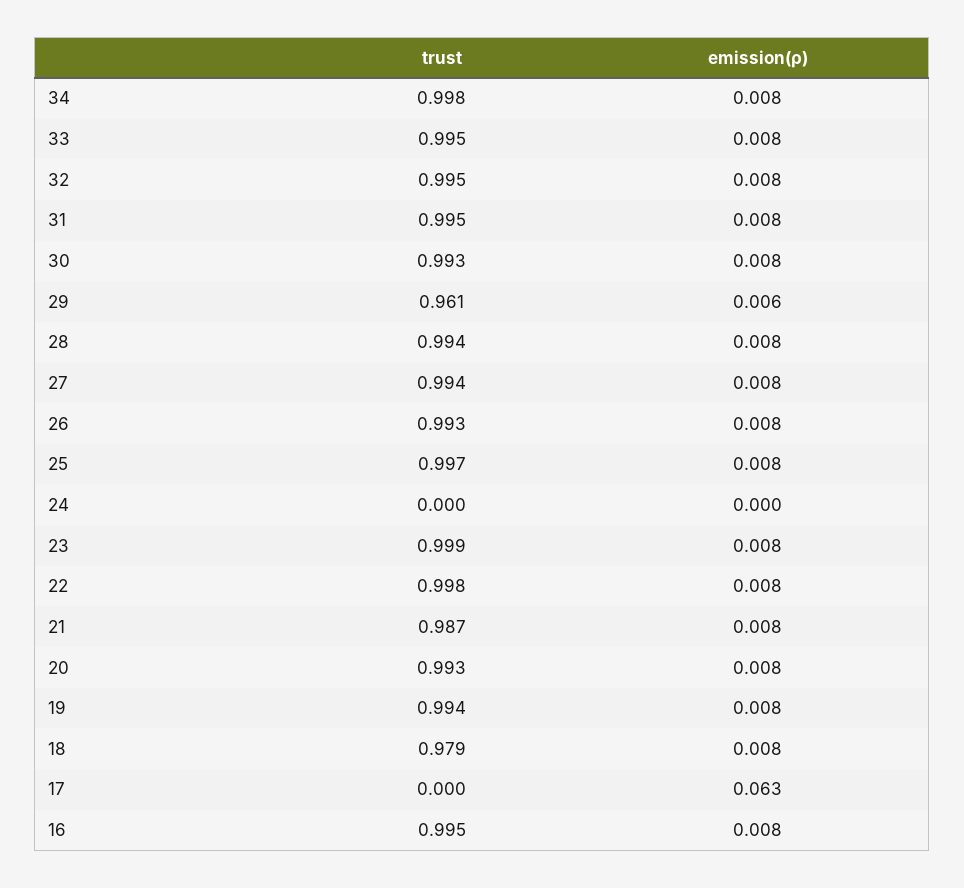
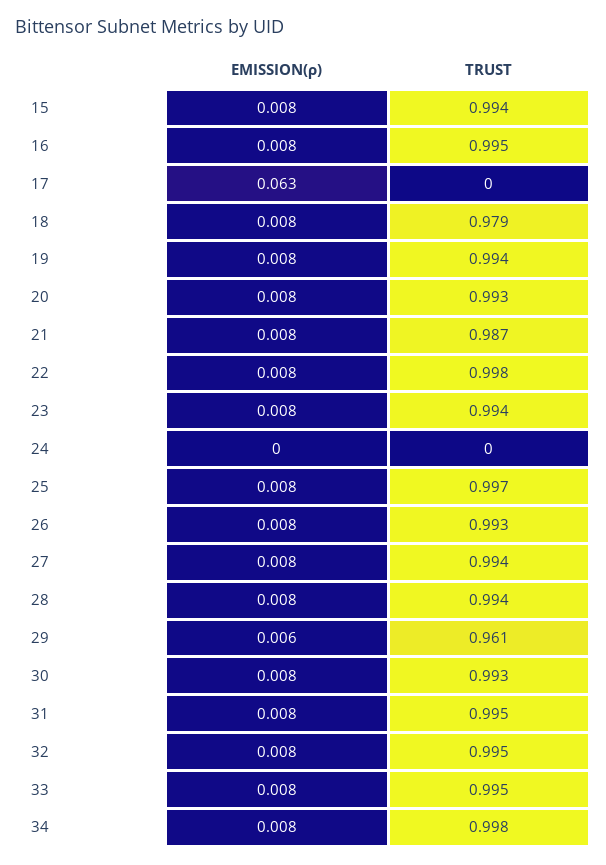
trust, 23: 0.999 -> 0.994
emission(ρ), 15: none -> 0.008
trust, 15: none -> 0.994

